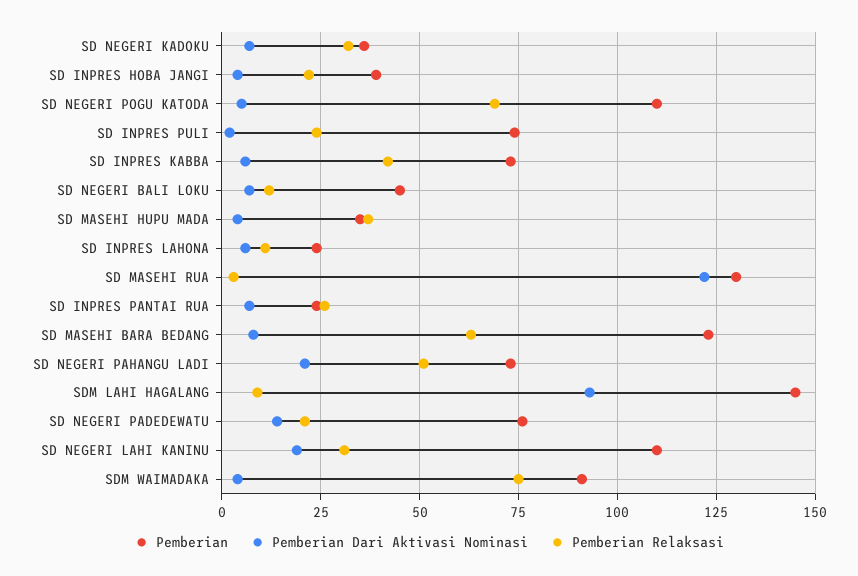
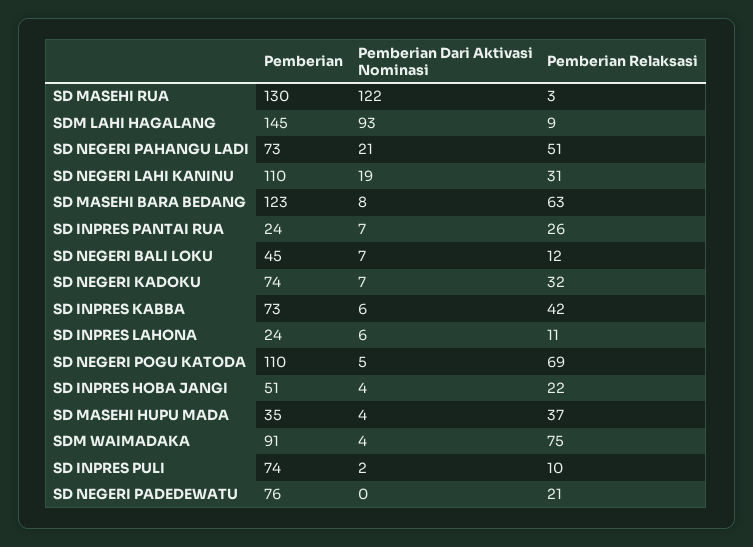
Pemberian, SD NEGERI KADOKU: 35 -> 74
Pemberian, SD INPRES HOBA JANGI: 40 -> 51
Pemberian Relaksasi, SD INPRES PULI: 25 -> 10
Pemberian Dari Aktivasi Nominasi, SD NEGERI PADEDEWATU: 15 -> 0

